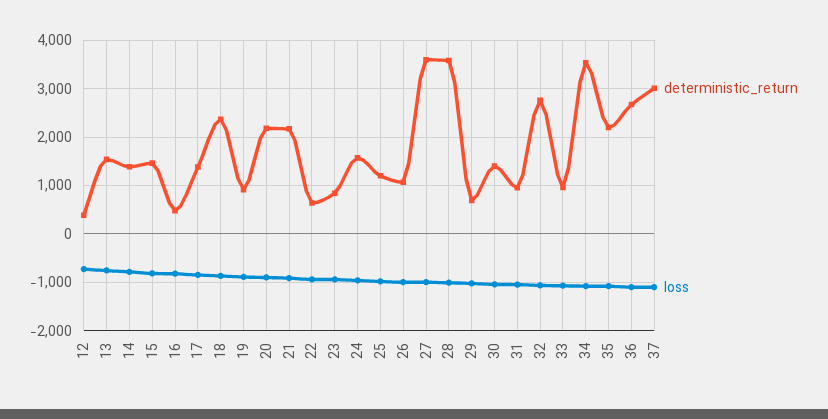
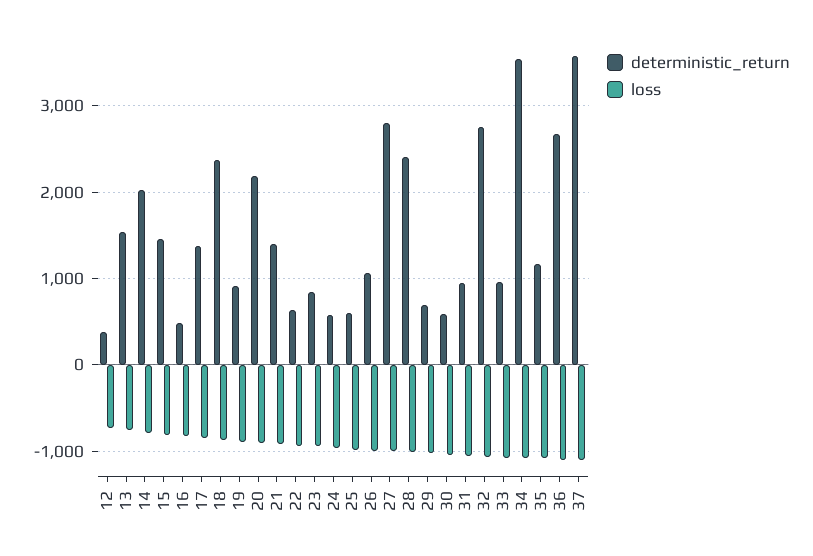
deterministic_return, 14: 1400 -> 2000
deterministic_return, 21: 2200 -> 1400
deterministic_return, 24: 1600 -> 600
deterministic_return, 25: 1200 -> 600
deterministic_return, 27: 3600 -> 2800
deterministic_return, 28: 3600 -> 2400
deterministic_return, 30: 1400 -> 600
deterministic_return, 35: 2200 -> 1200
deterministic_return, 37: 3000 -> 3600

